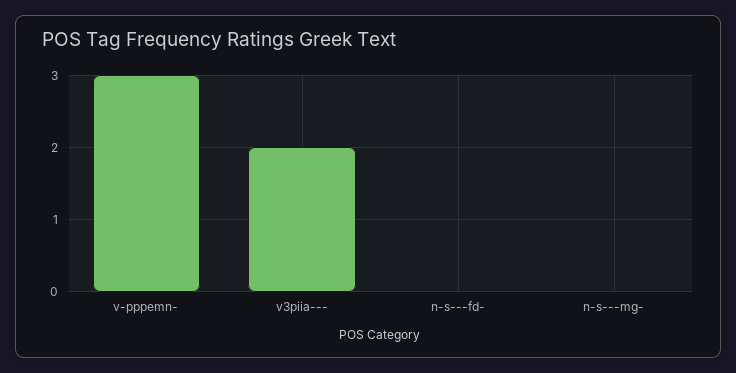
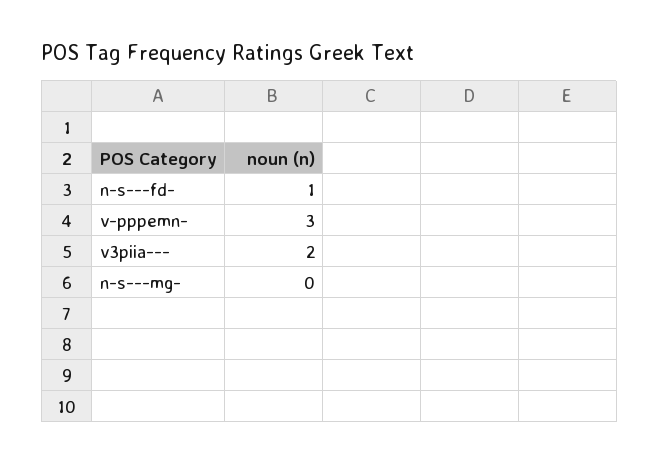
n-s---fd-: 0 -> 1

